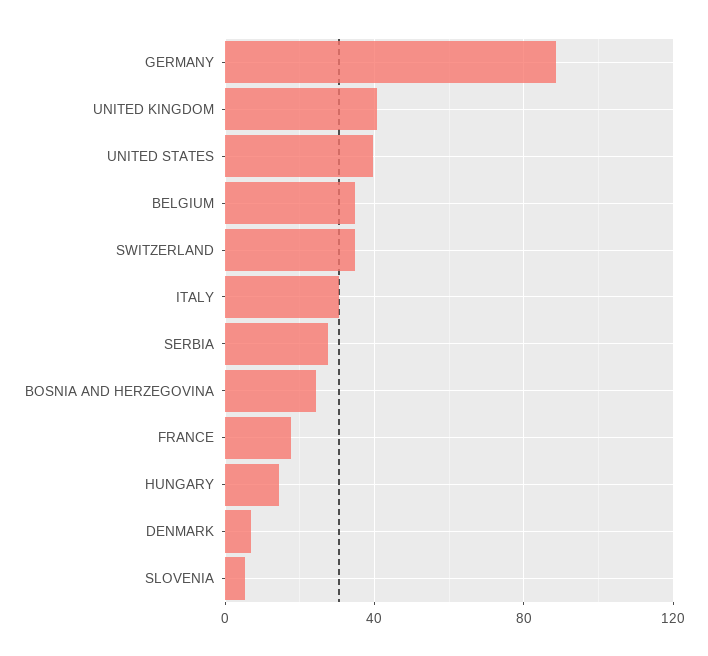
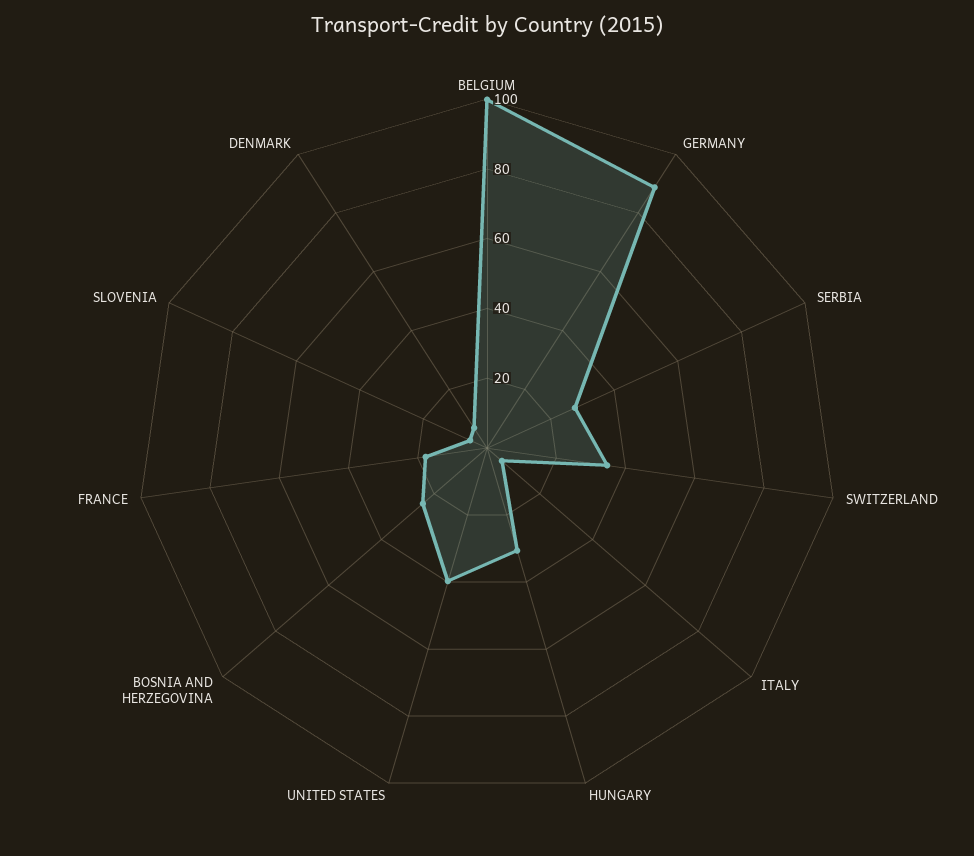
UNITED KINGDOM: 40 -> none
BELGIUM: 35 -> 100
ITALY: 30 -> 5
HUNGARY: 15 -> 30

